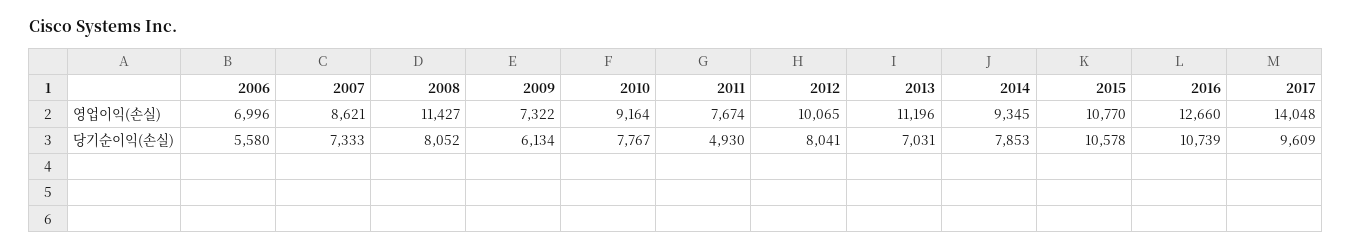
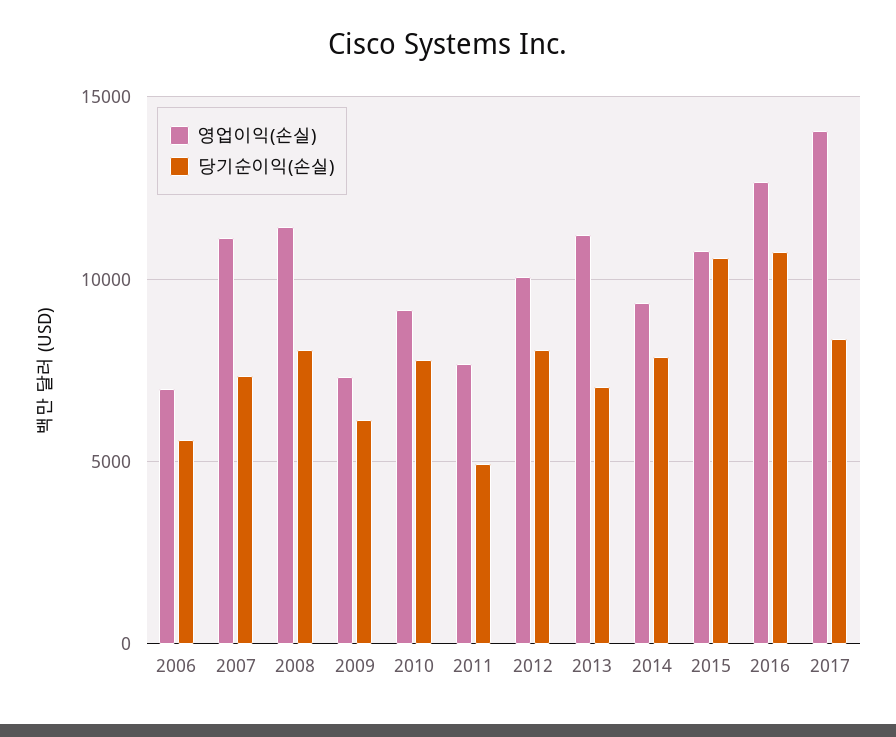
영업이익(손실), 2007: 8621 -> 11000
당기순이익(손실), 2017: 9609 -> 8500

